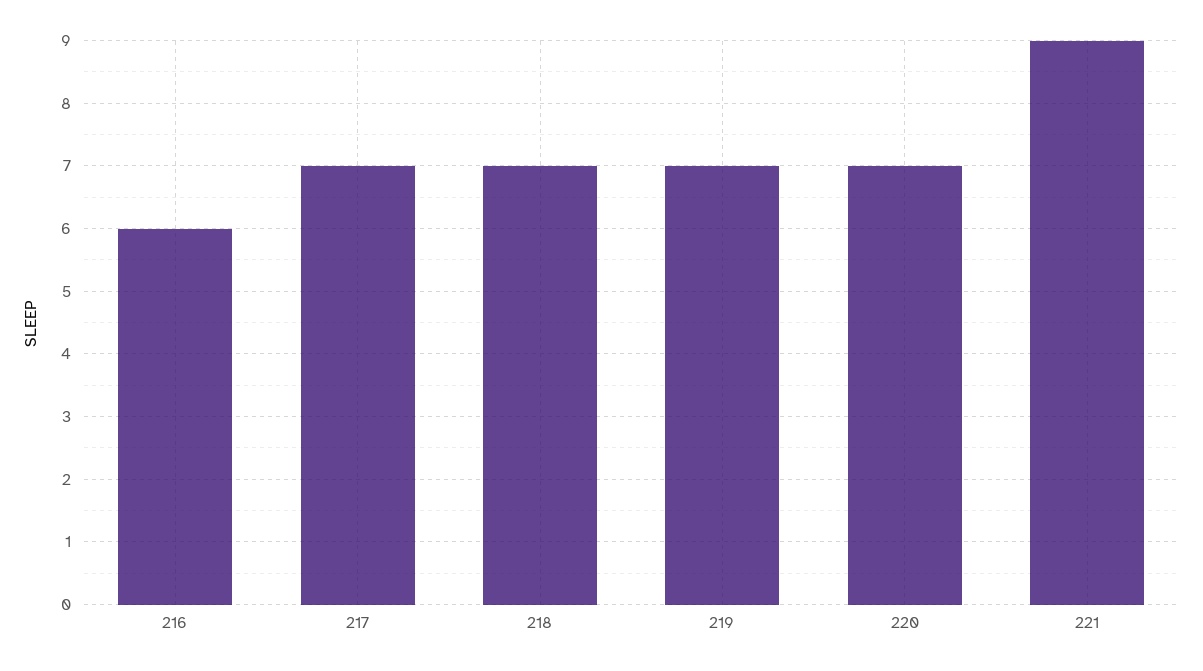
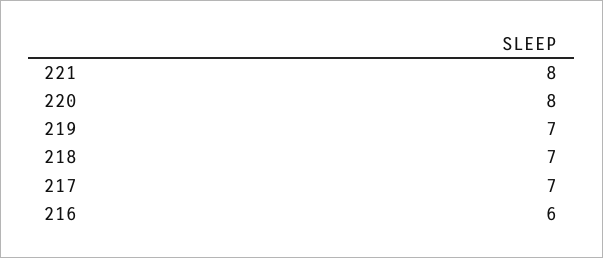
220: 7 -> 8
221: 9 -> 8

